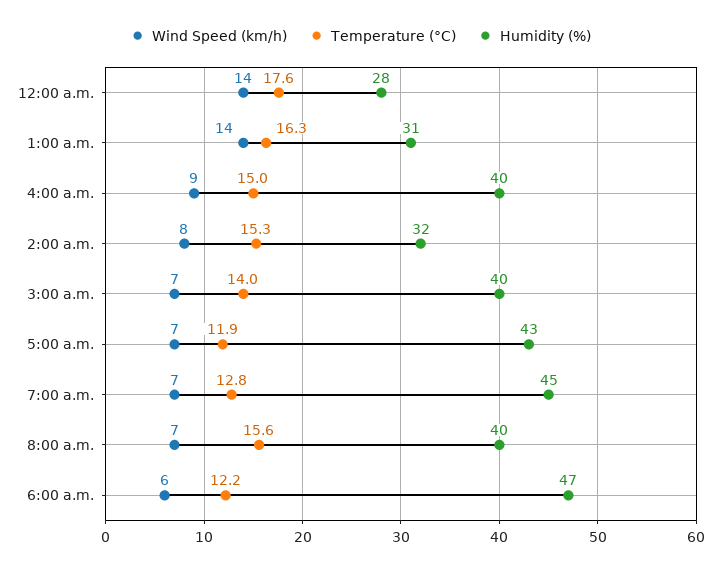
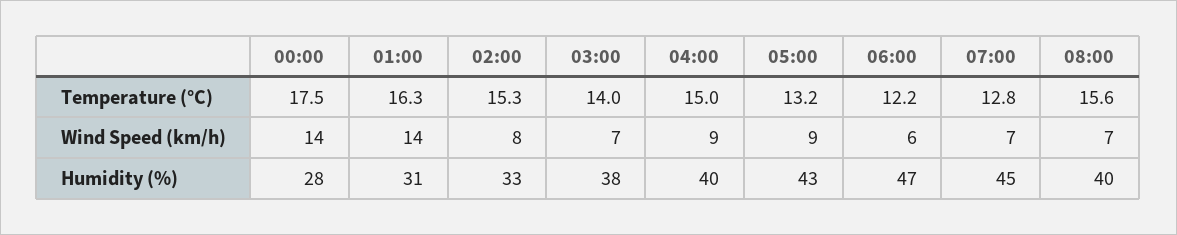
Temperature (°C), 12:00 a.m.: 17.6 -> 17.5
Humidity (%), 2:00 a.m.: 32 -> 33
Humidity (%), 3:00 a.m.: 40 -> 38
Wind Speed (km/h), 5:00 a.m.: 7 -> 9
Temperature (°C), 5:00 a.m.: 11.9 -> 13.2

